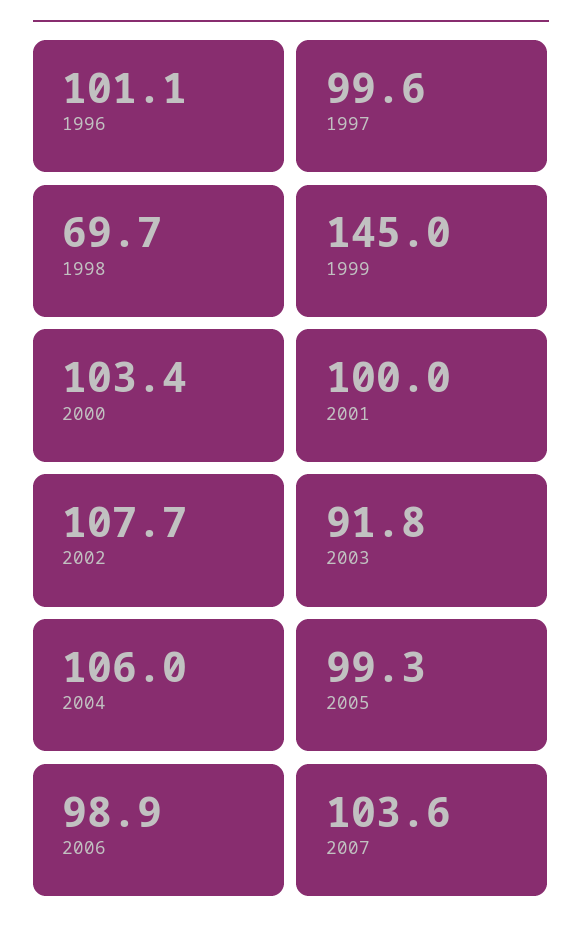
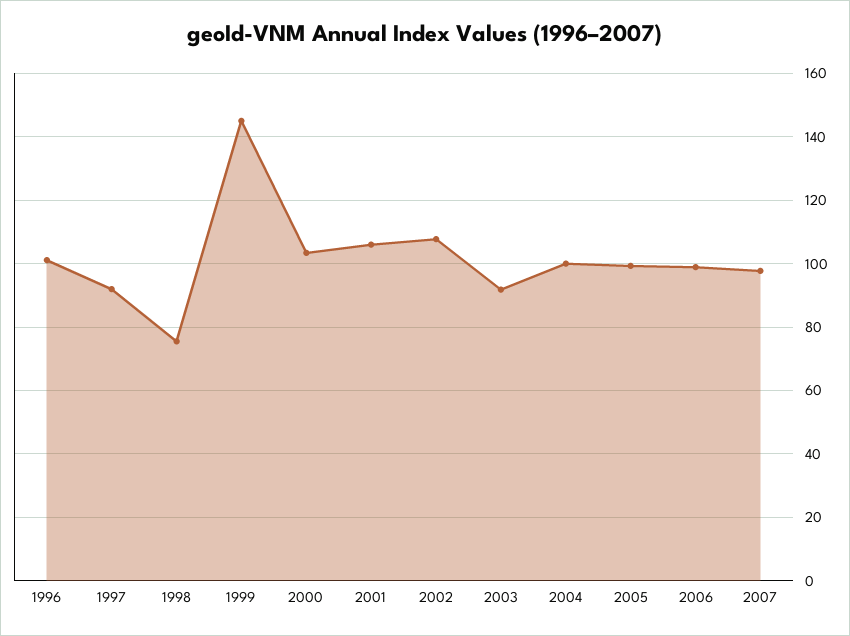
1997: 99.6 -> 92
1998: 69.7 -> 76
2001: 100 -> 106
2004: 106 -> 100
2007: 103.6 -> 98

